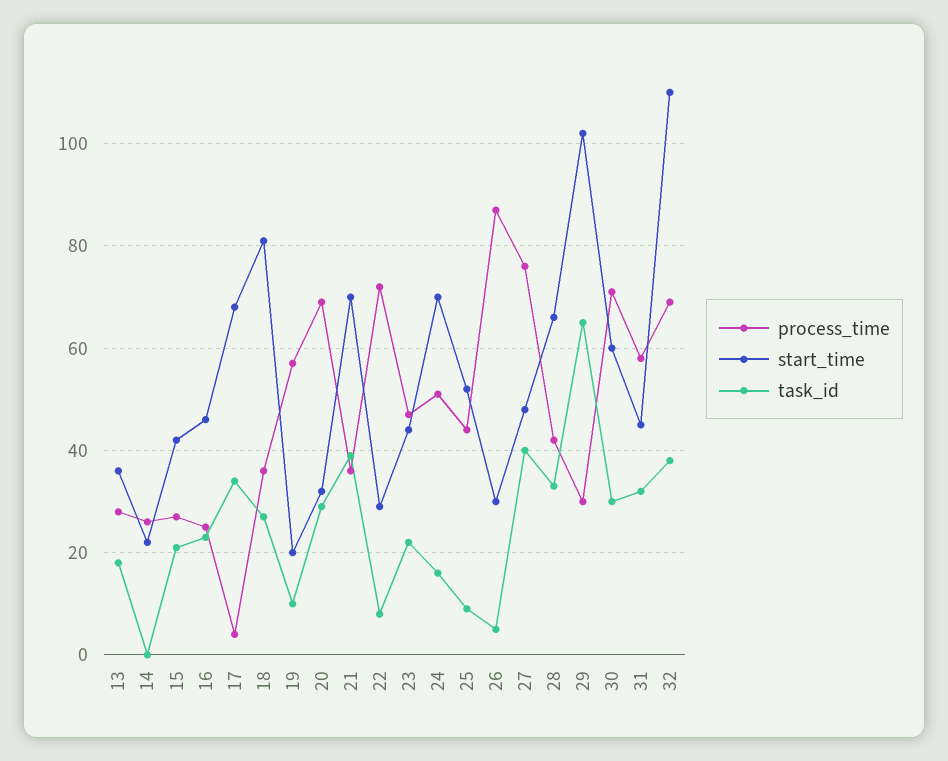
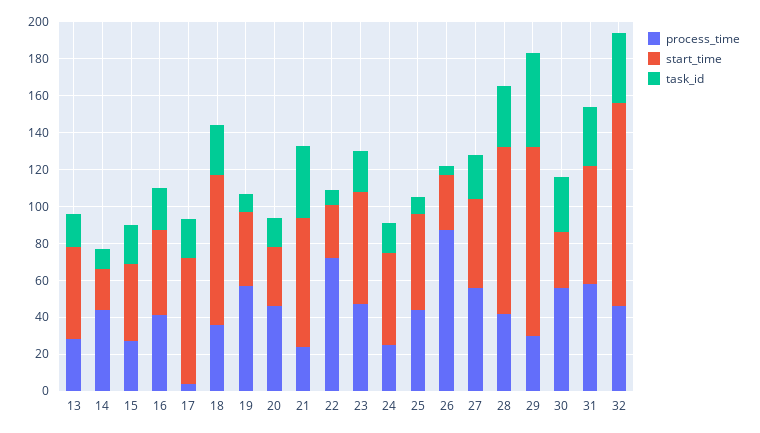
start_time, 13: 35 -> 50
process_time, 14: 25 -> 45
task_id, 14: 0 -> 10
process_time, 16: 25 -> 40
task_id, 17: 35 -> 20
start_time, 19: 20 -> 40
process_time, 20: 70 -> 45
task_id, 20: 30 -> 15
process_time, 21: 35 -> 25
start_time, 23: 45 -> 60
process_time, 24: 50 -> 25
start_time, 24: 70 -> 50
process_time, 27: 75 -> 55
task_id, 27: 40 -> 25
start_time, 28: 65 -> 90
task_id, 29: 65 -> 50
process_time, 30: 70 -> 55
start_time, 30: 60 -> 30
start_time, 31: 45 -> 65
process_time, 32: 70 -> 45

